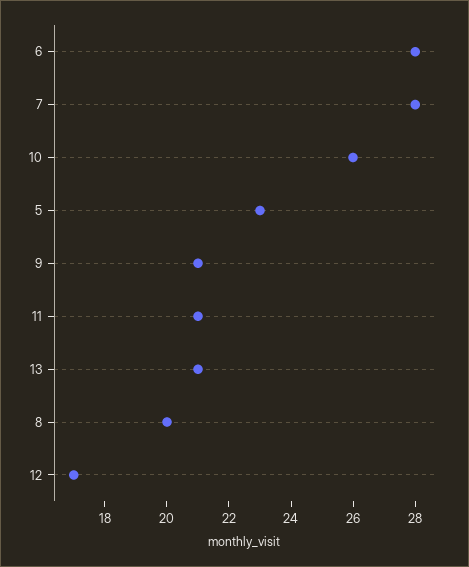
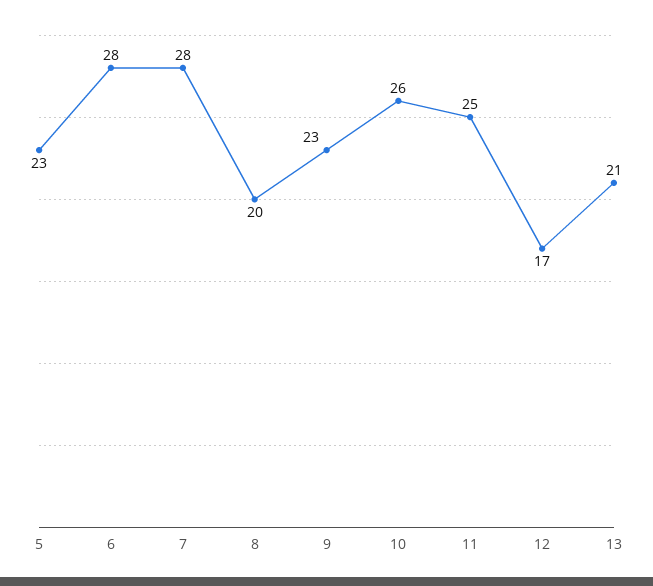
9: 21 -> 23
11: 21 -> 25

